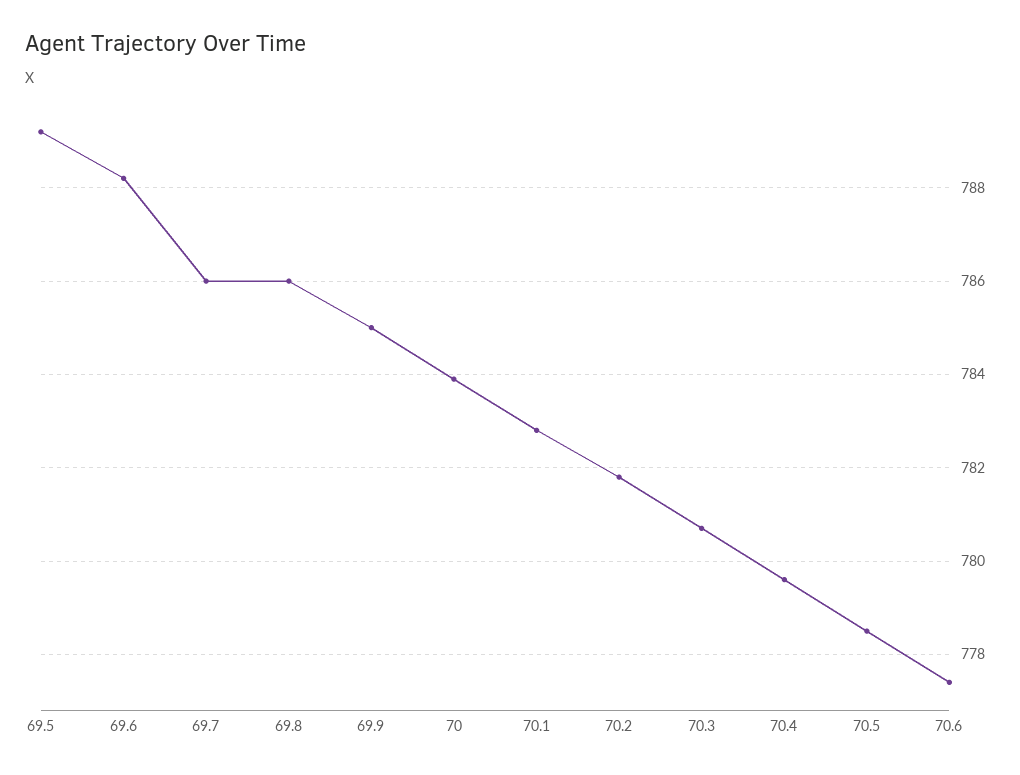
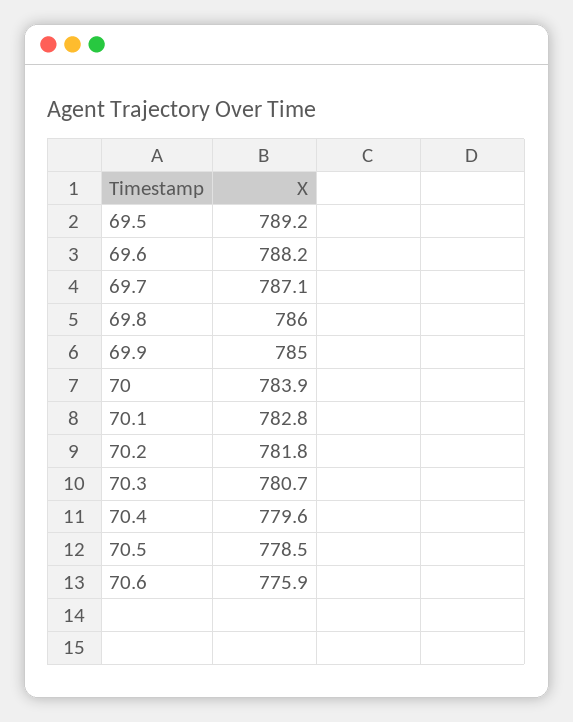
69.7: 786 -> 787.1
70.6: 777.5 -> 775.9

